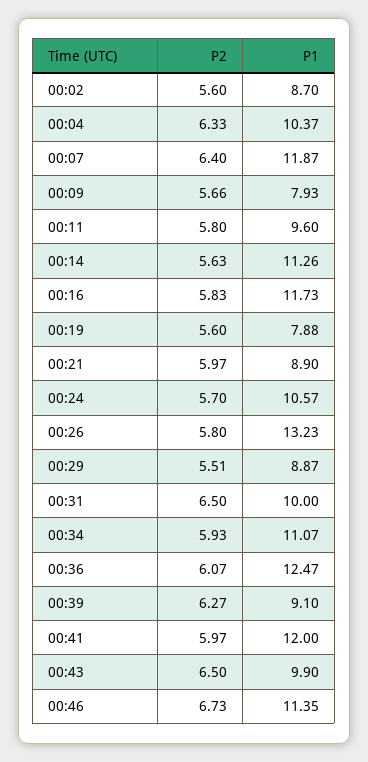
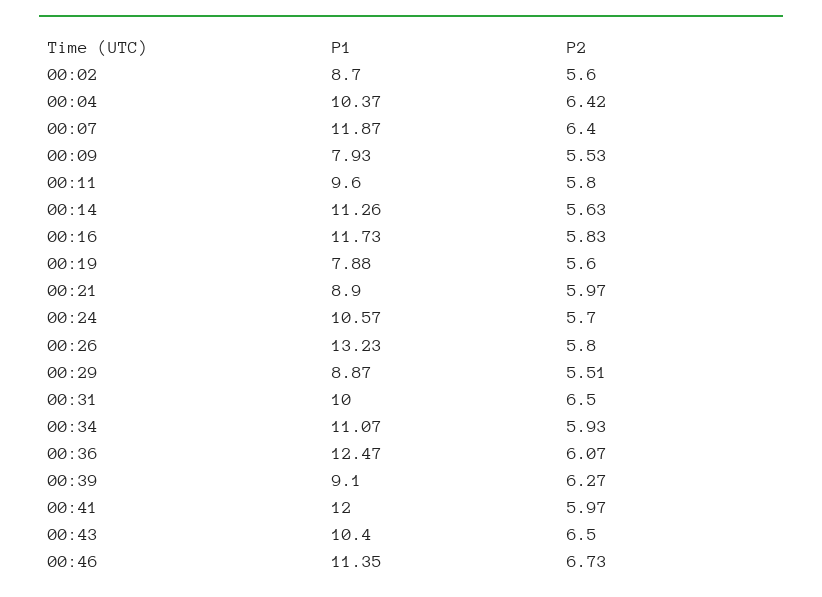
P2, 00:04: 6.33 -> 6.42
P2, 00:09: 5.66 -> 5.53
P1, 00:43: 9.9 -> 10.4

